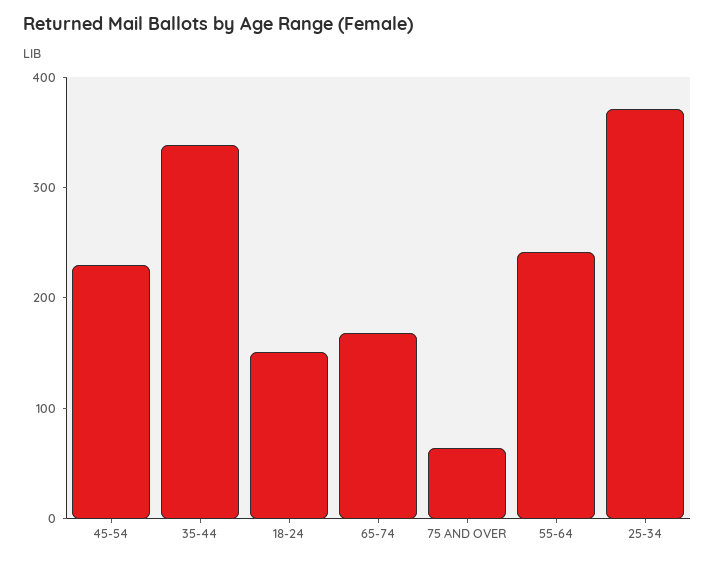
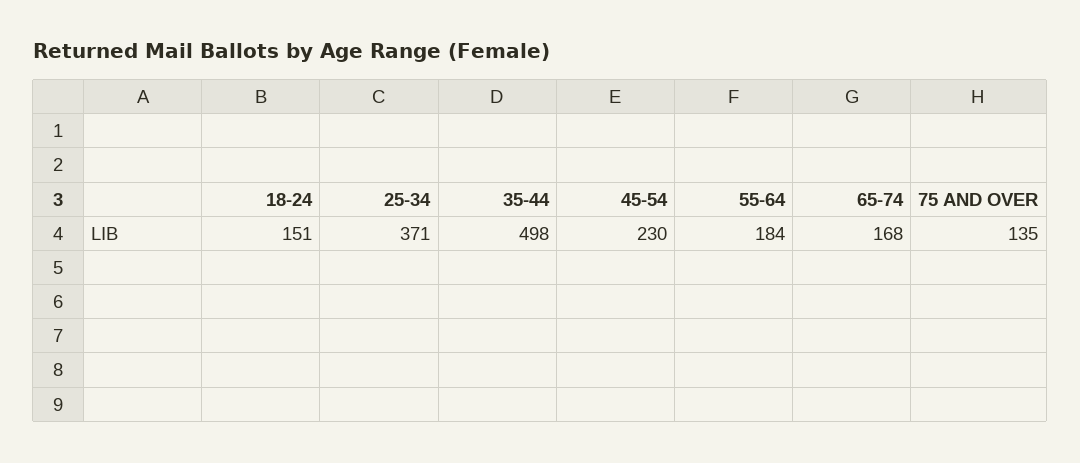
35-44: 340 -> 498
75 AND OVER: 60 -> 135
55-64: 240 -> 184

